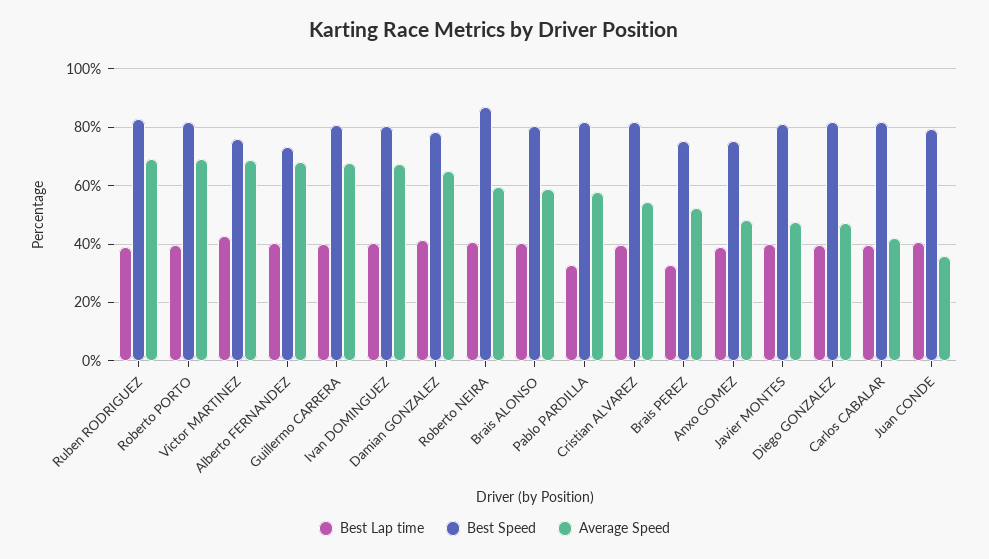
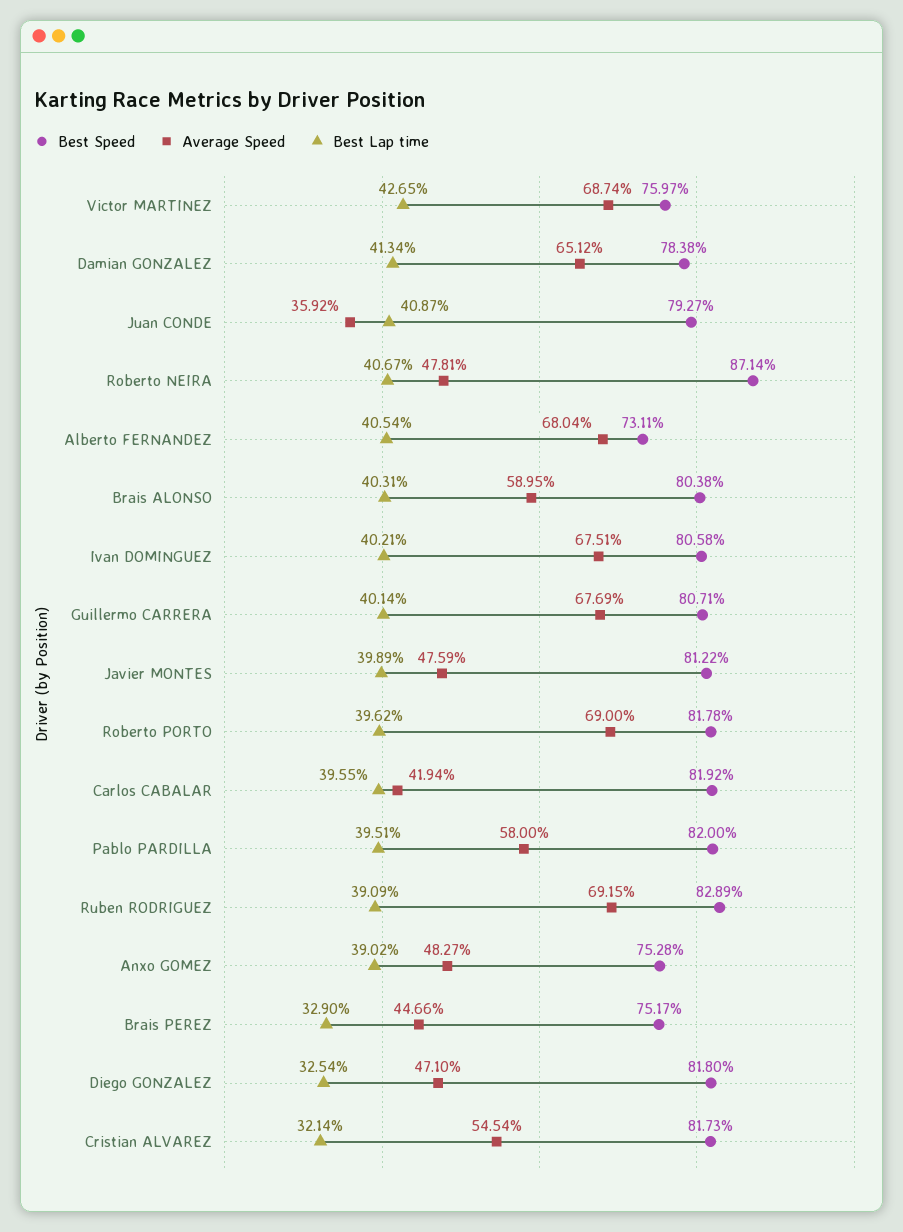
Average Speed, Roberto NEIRA: 60 -> 47.81
Best Lap time, Pablo PARDILLA: 32.5 -> 39.51
Best Lap time, Cristian ALVAREZ: 40 -> 32.14
Average Speed, Brais PEREZ: 52.5 -> 44.66
Best Lap time, Diego GONZALEZ: 40 -> 32.54

